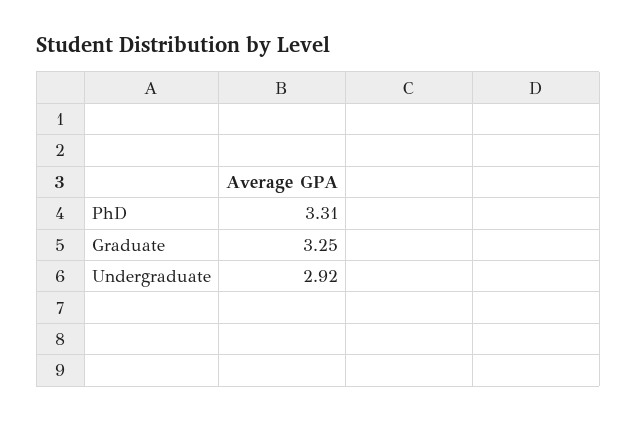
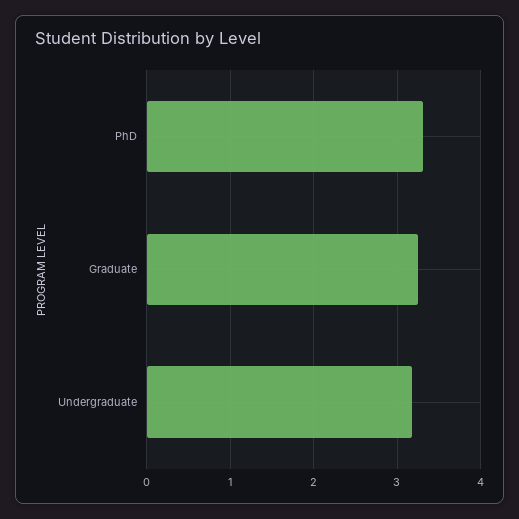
Undergraduate: 2.92 -> 3.2

